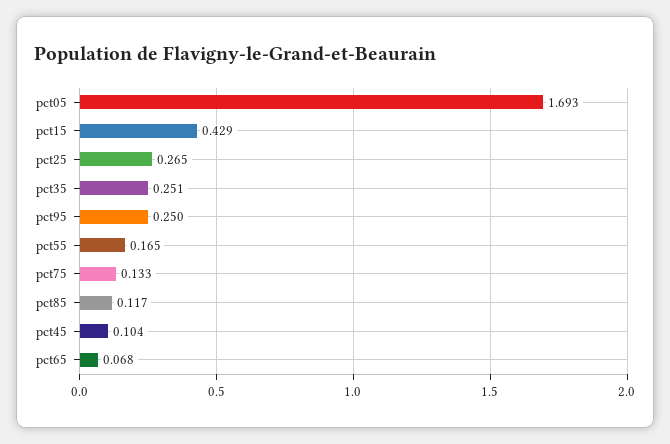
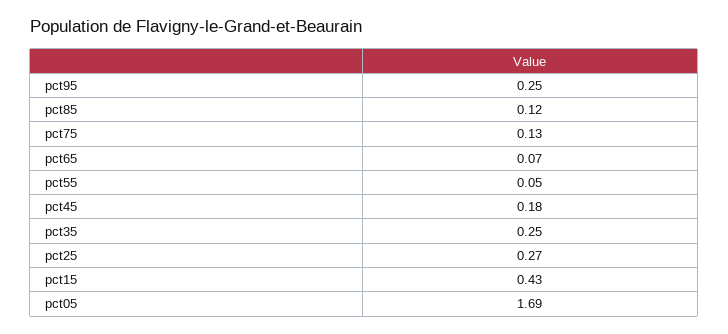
pct55: 0.165 -> 0.05
pct45: 0.104 -> 0.18

